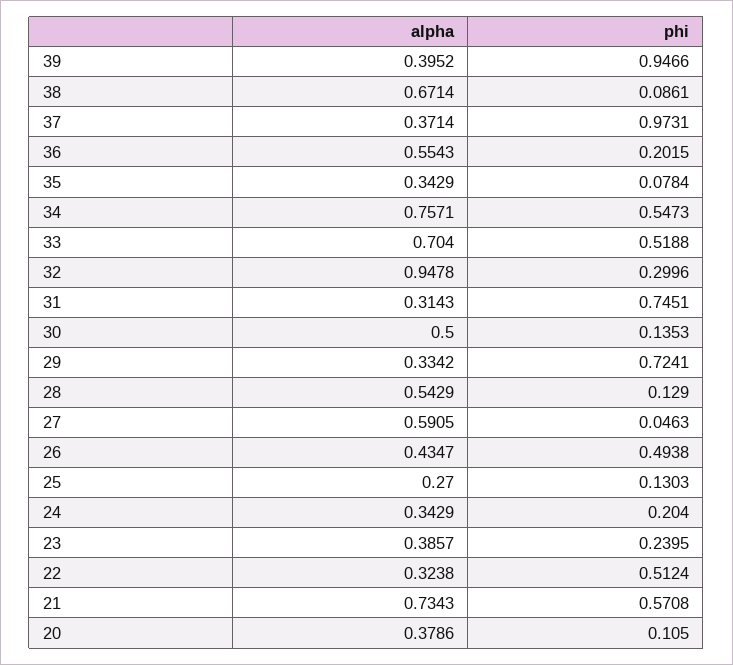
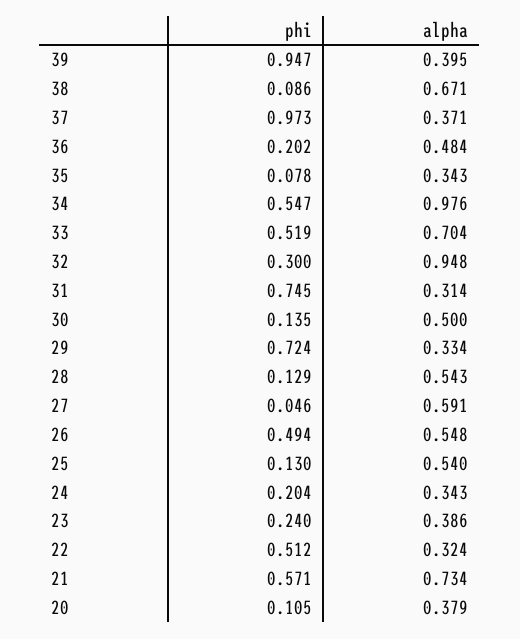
alpha, 36: 0.5543 -> 0.484
alpha, 34: 0.7571 -> 0.976
alpha, 26: 0.4347 -> 0.548
alpha, 25: 0.27 -> 0.54

